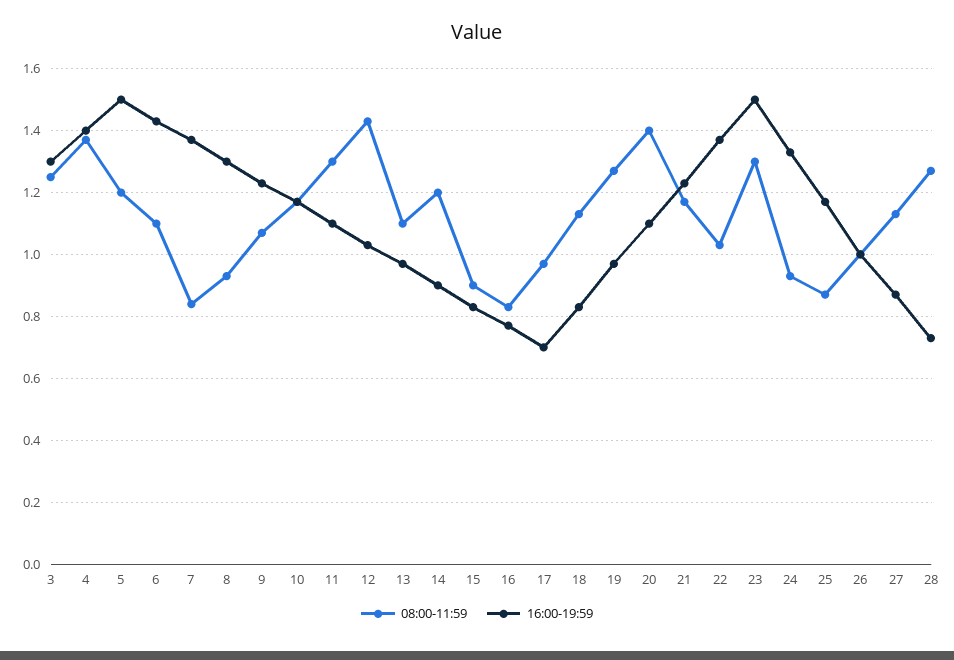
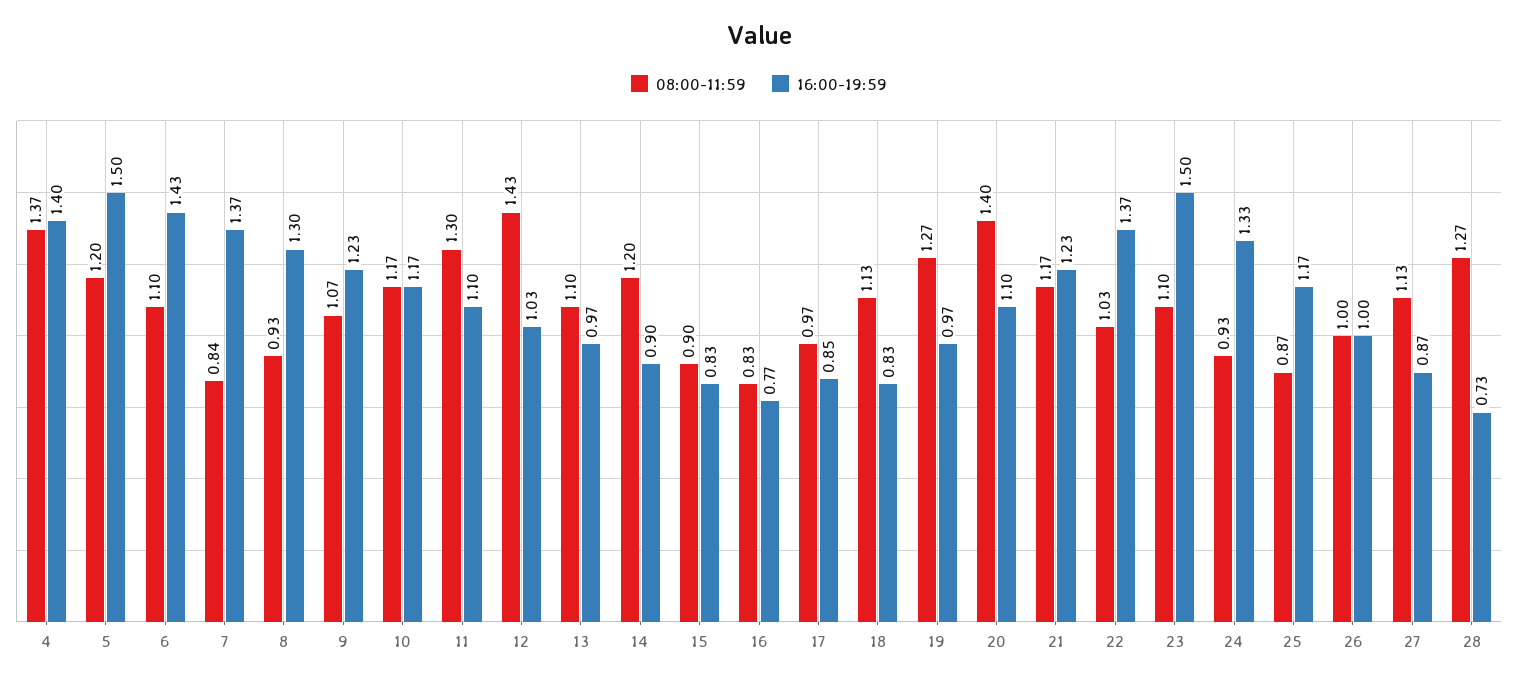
08:00-11:59, 3: 1.25 -> none
16:00-19:59, 3: 1.3 -> none
16:00-19:59, 17: 0.7 -> 0.85
08:00-11:59, 23: 1.3 -> 1.1

